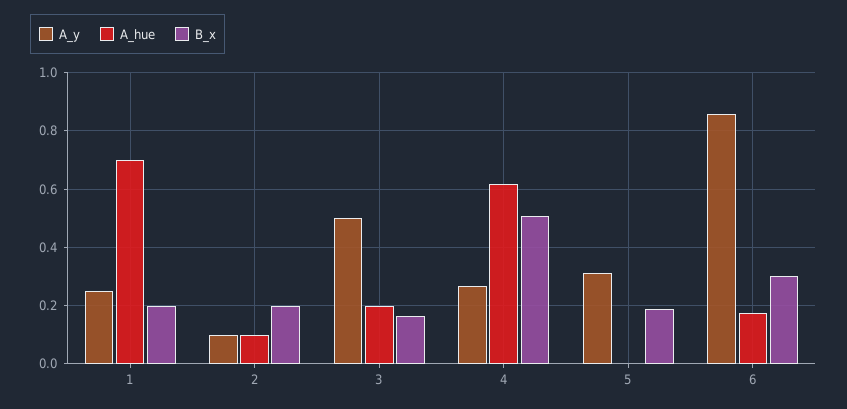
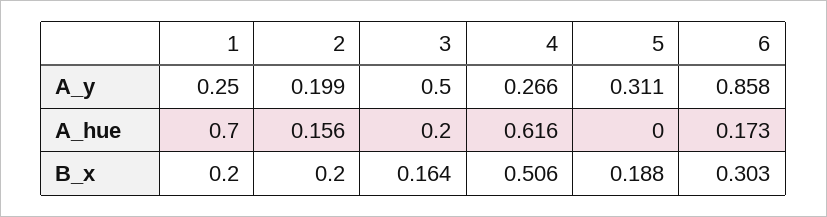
A_y, 2: 0.1 -> 0.199
A_hue, 2: 0.1 -> 0.156

